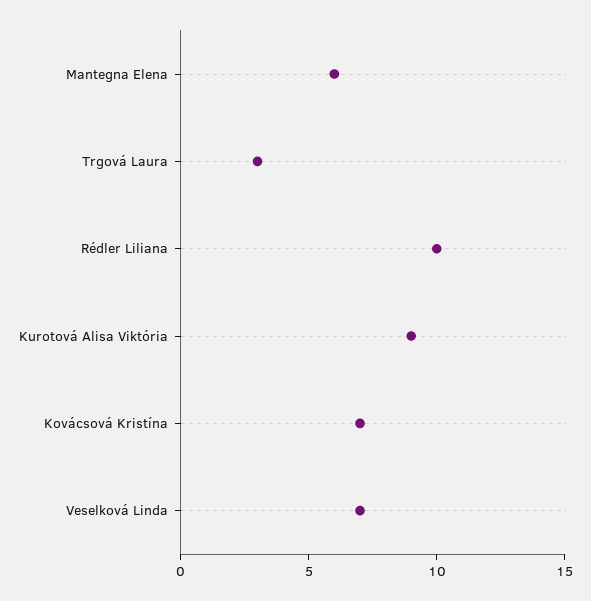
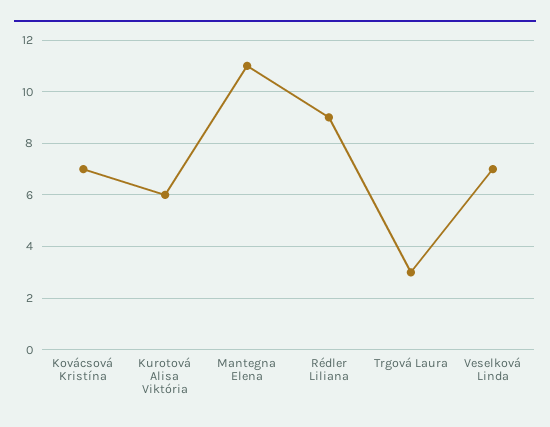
Mantegna Elena: 6 -> 11
Rédler Liliana: 10 -> 9
Kurotová Alisa Viktória: 9 -> 6

